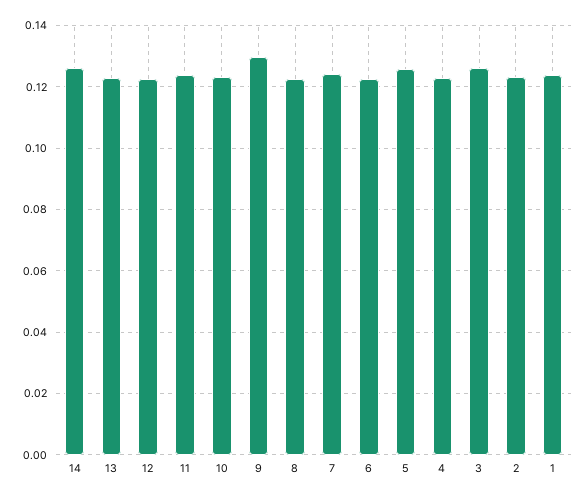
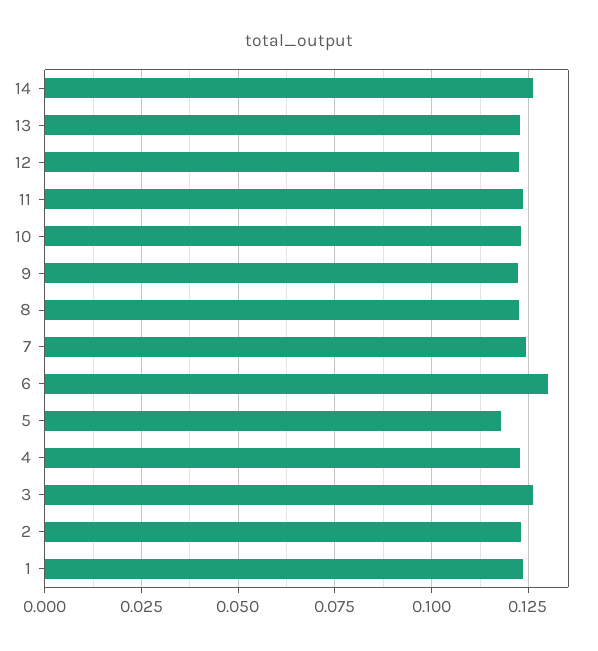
9: 0.13 -> 0.1225
6: 0.122 -> 0.13
5: 0.126 -> 0.1175

